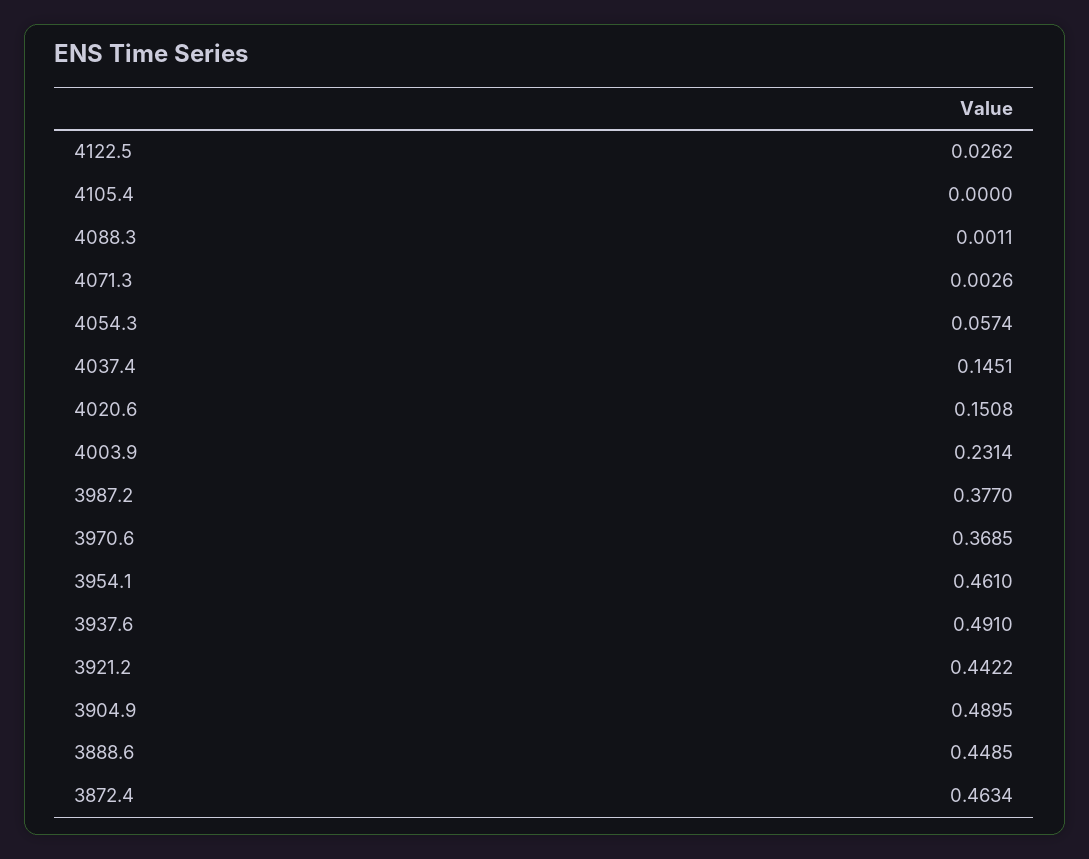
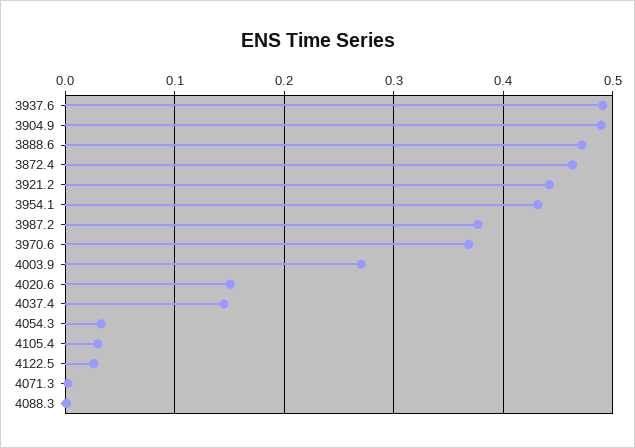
4105.4: 0 -> 0.03
4054.3: 0.0574 -> 0.03
4003.9: 0.2314 -> 0.27
3954.1: 0.461 -> 0.43
3888.6: 0.4485 -> 0.47

